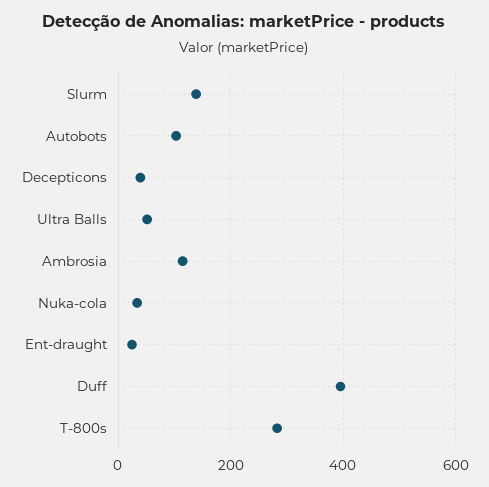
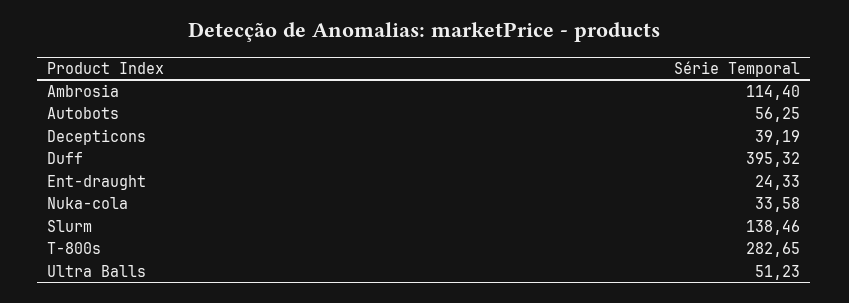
Autobots: 100 -> 56.25

